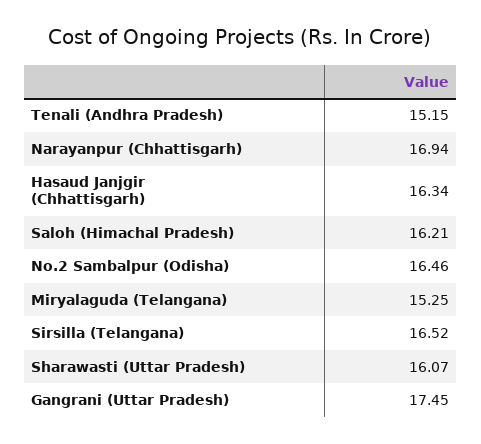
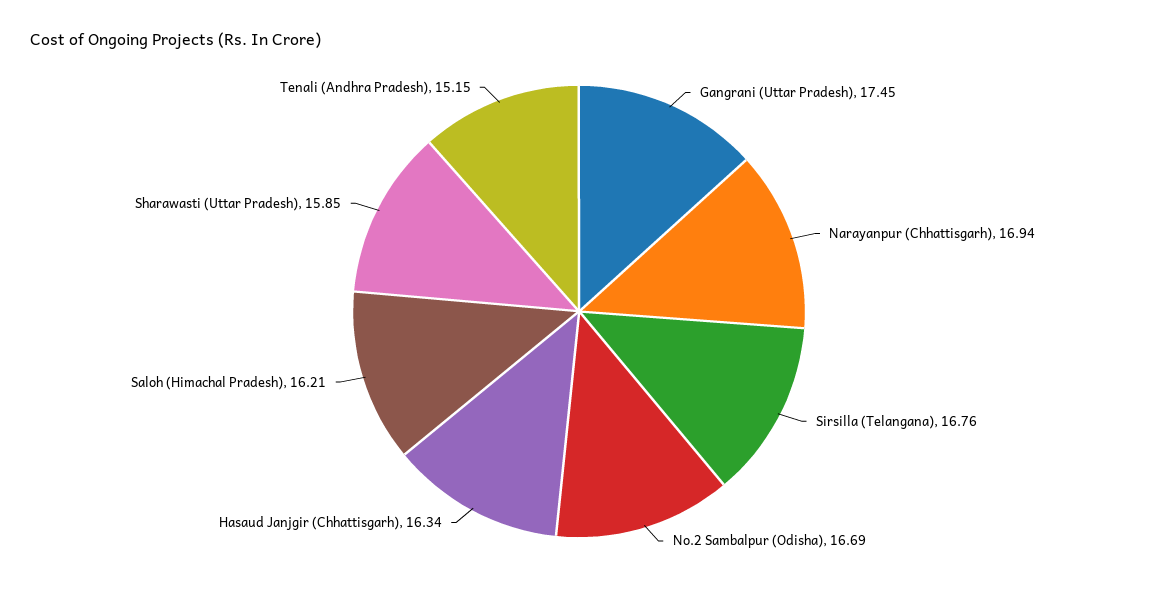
No.2 Sambalpur (Odisha): 16.46 -> 16.69
Miryalaguda (Telangana): 15.25 -> none
Sirsilla (Telangana): 16.52 -> 16.76
Sharawasti (Uttar Pradesh): 16.07 -> 15.85

